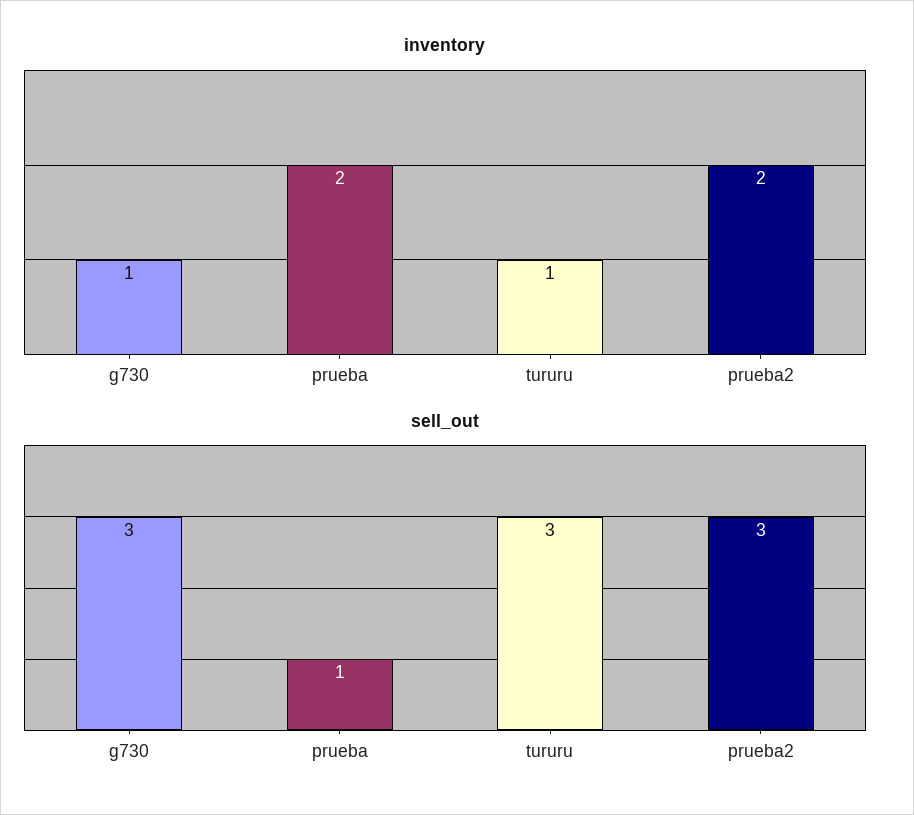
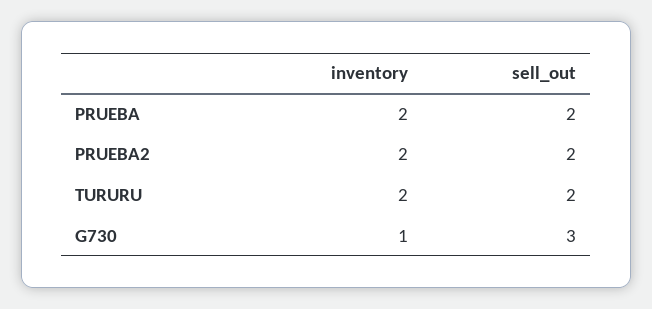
inventory, tururu: 1 -> 2
sell_out, prueba: 1 -> 2
sell_out, tururu: 3 -> 2
sell_out, prueba2: 3 -> 2

